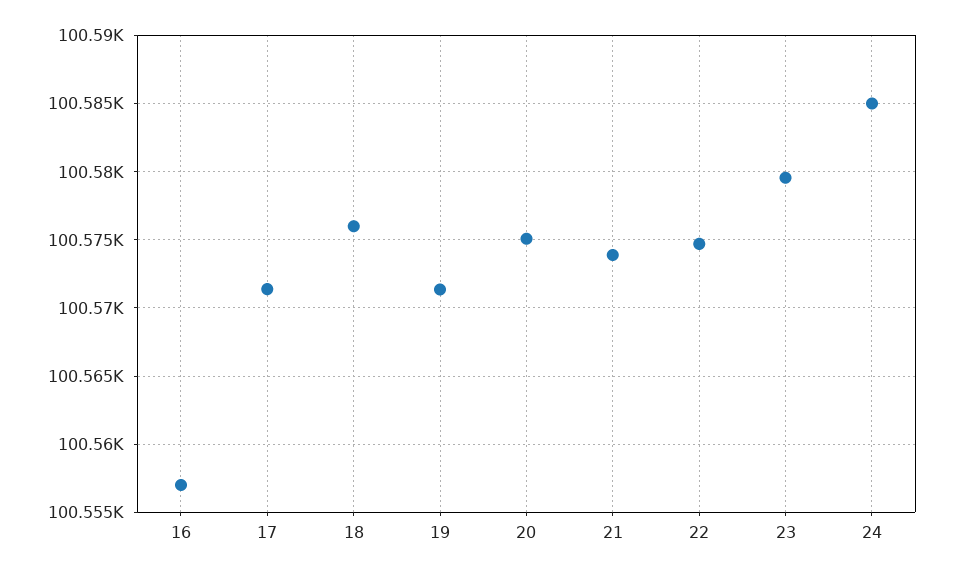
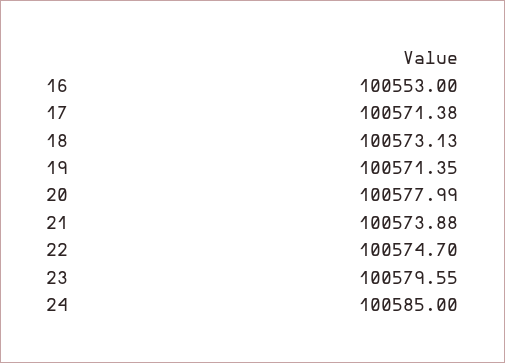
16: 100557 -> 100553
18: 100576 -> 100573.13
20: 100575 -> 100577.99

